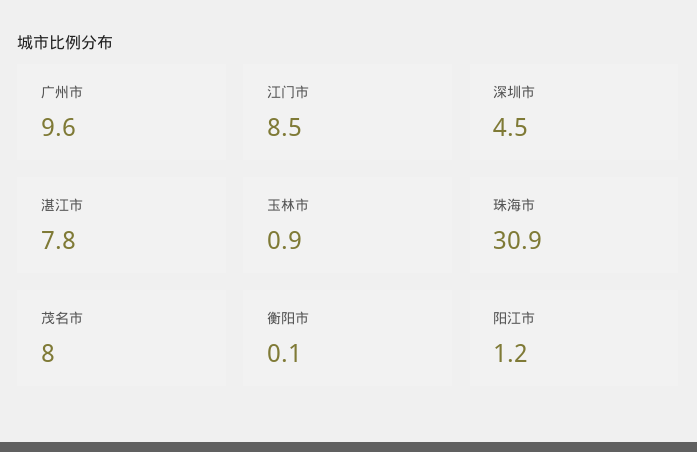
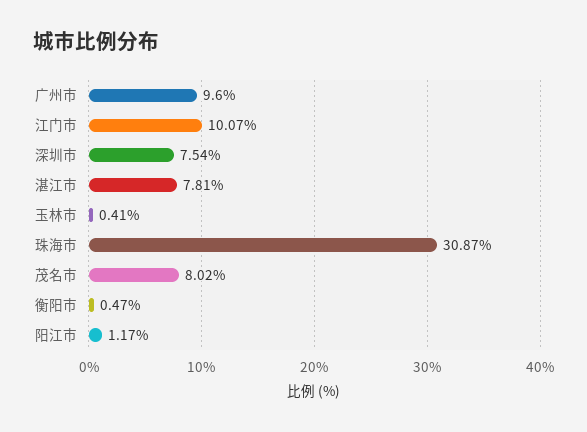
江门市: 8.5 -> 10.07
深圳市: 4.5 -> 7.54
玉林市: 0.9 -> 0.41
衡阳市: 0.1 -> 0.47

